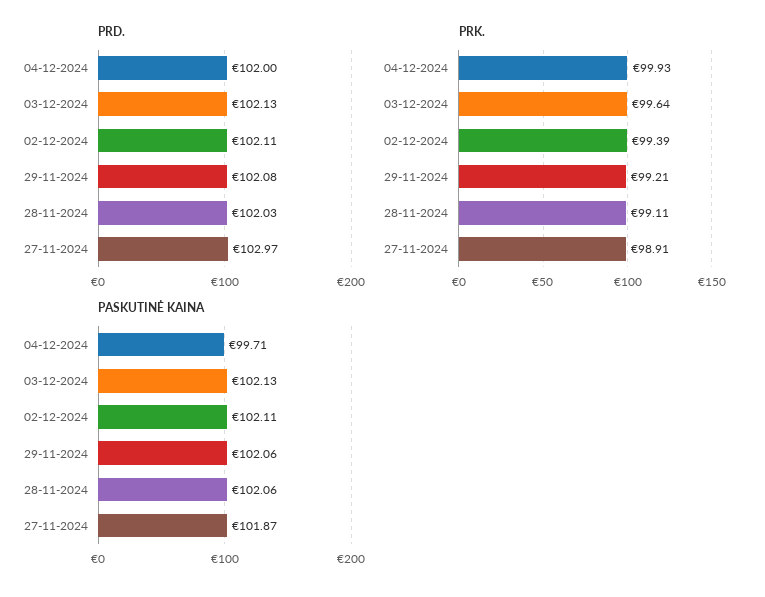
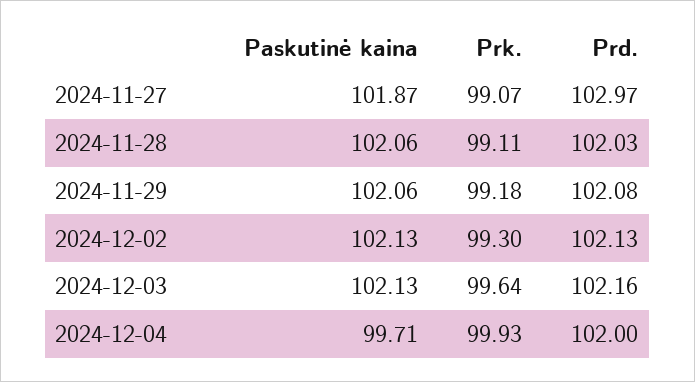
PRD., 03-12-2024: 102.13 -> 102.16
PRD., 02-12-2024: 102.11 -> 102.13
PRK., 02-12-2024: 99.39 -> 99.3
PRK., 29-11-2024: 99.21 -> 99.18
PRK., 27-11-2024: 98.91 -> 99.07
PASKUTINĖ KAINA, 02-12-2024: 102.11 -> 102.13

